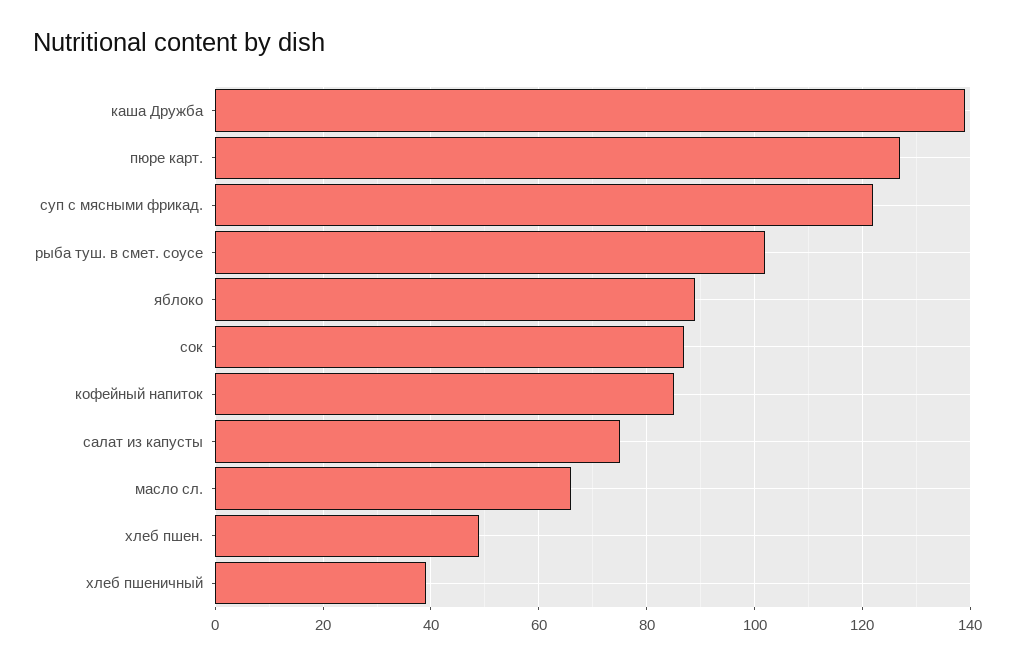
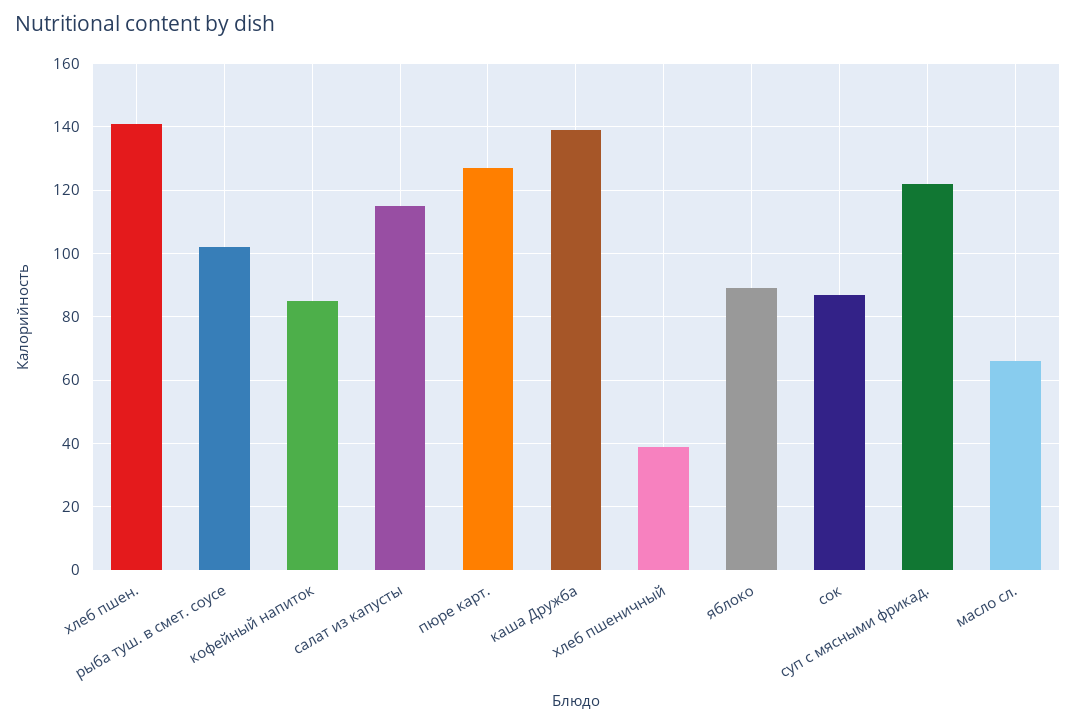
салат из капусты: 75 -> 115
хлеб пшен.: 50 -> 140

